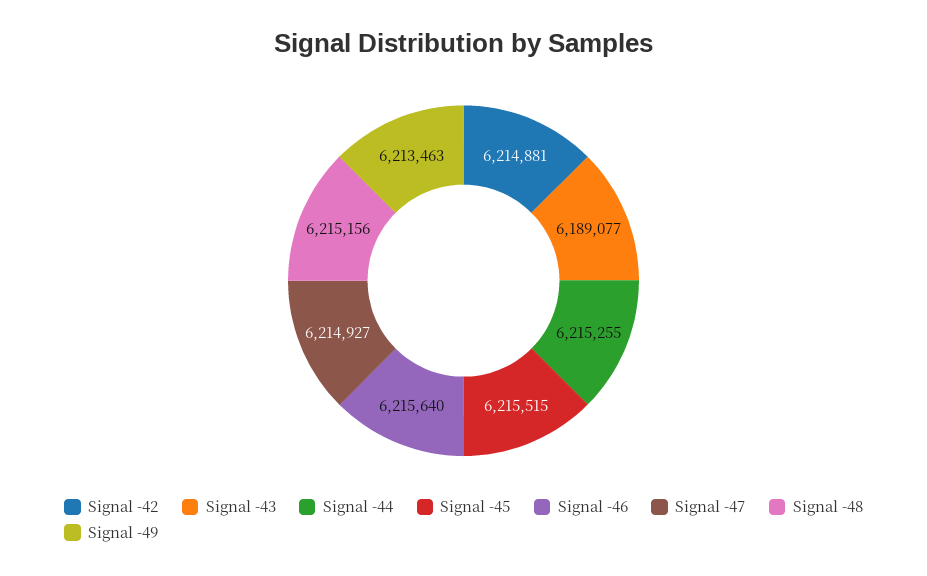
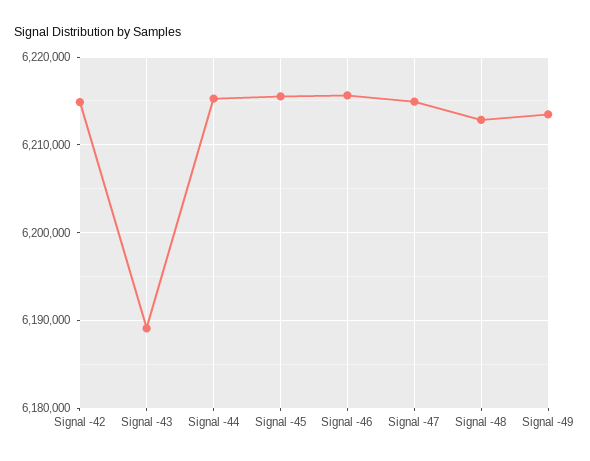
Signal -48: 6215156 -> 6213000

